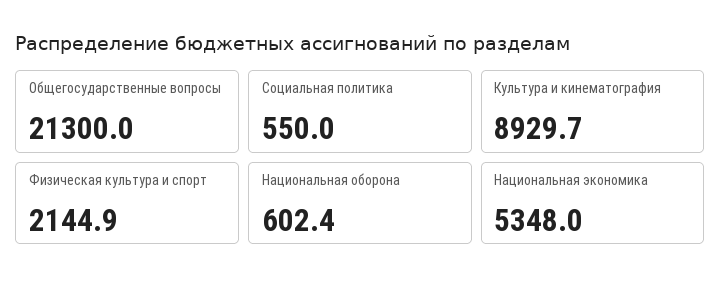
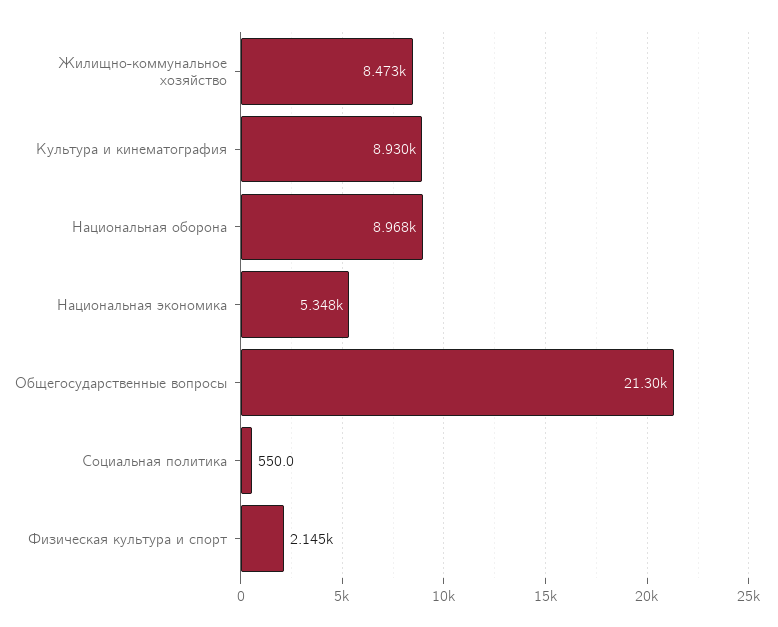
Национальная оборона: 602.4 -> 8968
Жилищно-коммунальное хозяйство: none -> 8473

